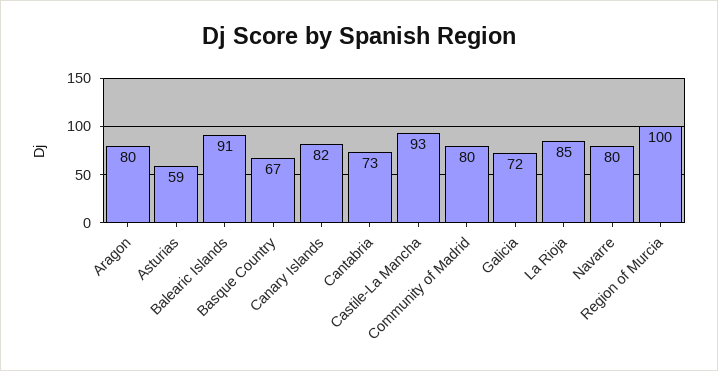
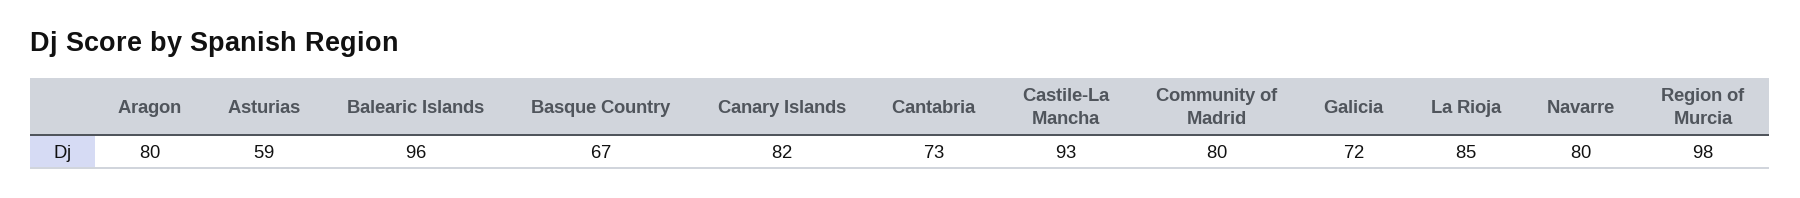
Balearic Islands: 91 -> 96
Region of Murcia: 100 -> 98

